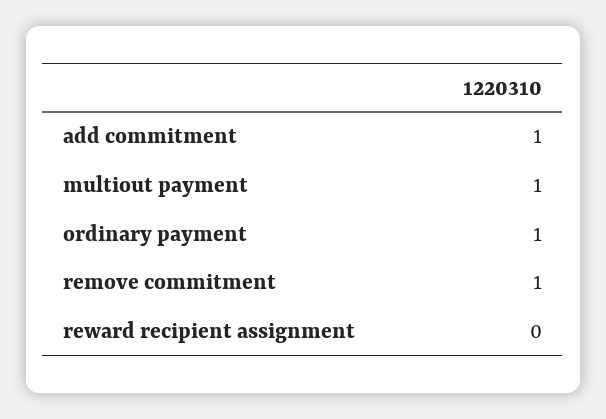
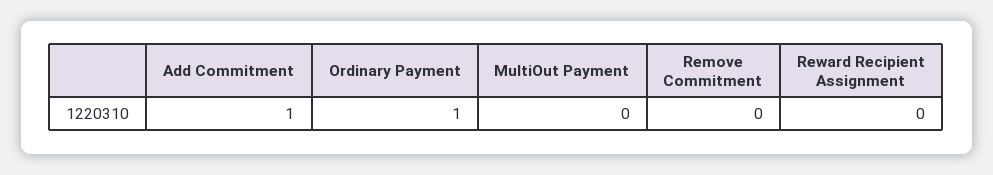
multiout payment: 1 -> 0
remove commitment: 1 -> 0

